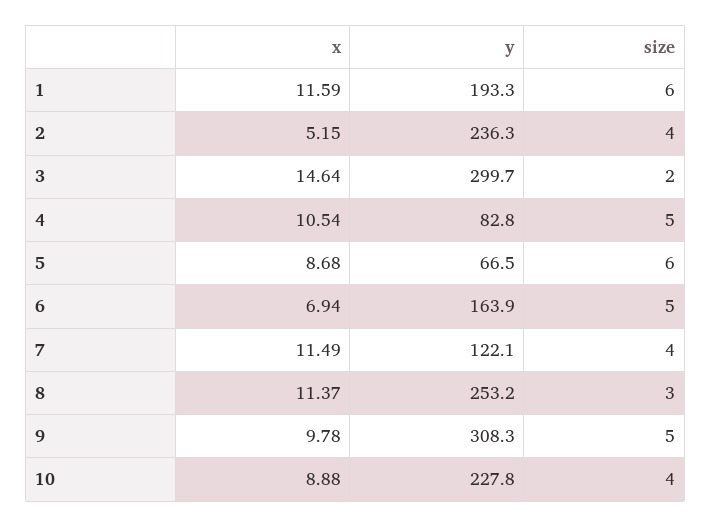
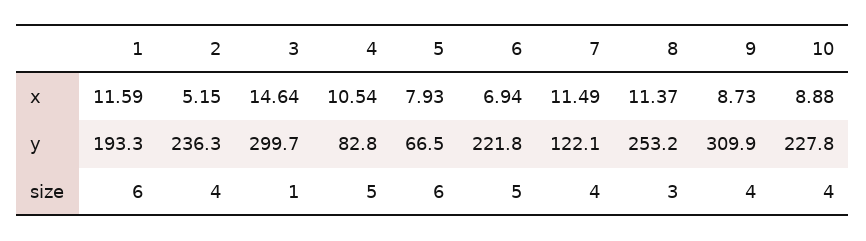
size, 3: 2 -> 1
x, 5: 8.68 -> 7.93
y, 6: 163.9 -> 221.8
x, 9: 9.78 -> 8.73
y, 9: 308.3 -> 309.9
size, 9: 5 -> 4

